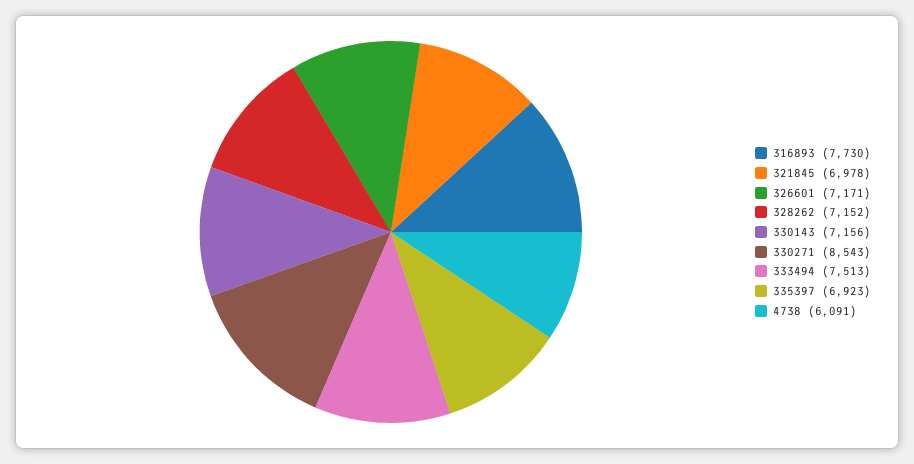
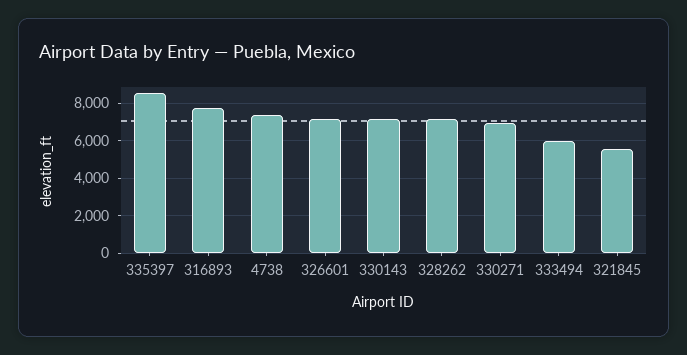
321845: 6978 -> 5500
330271: 8543 -> 7000
333494: 7513 -> 6000
335397: 6923 -> 8500
4738: 6091 -> 7500

